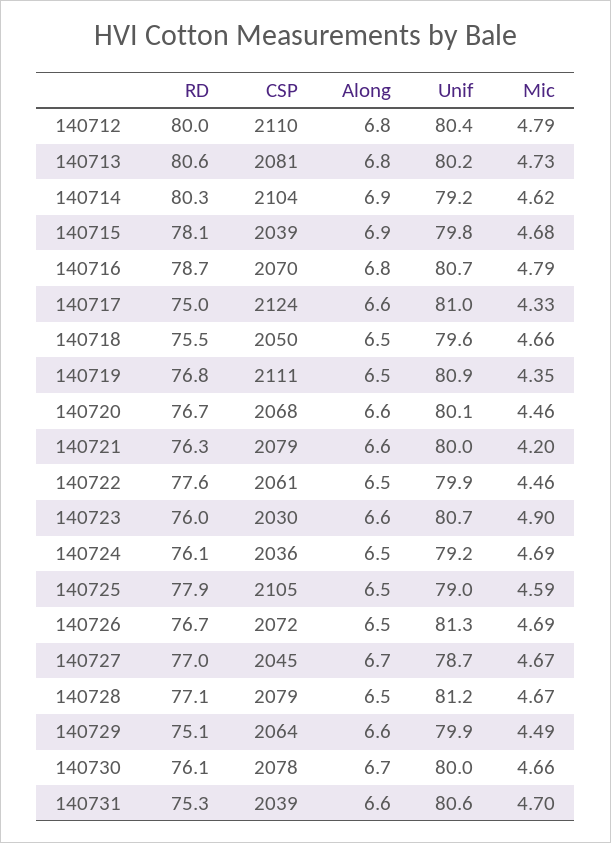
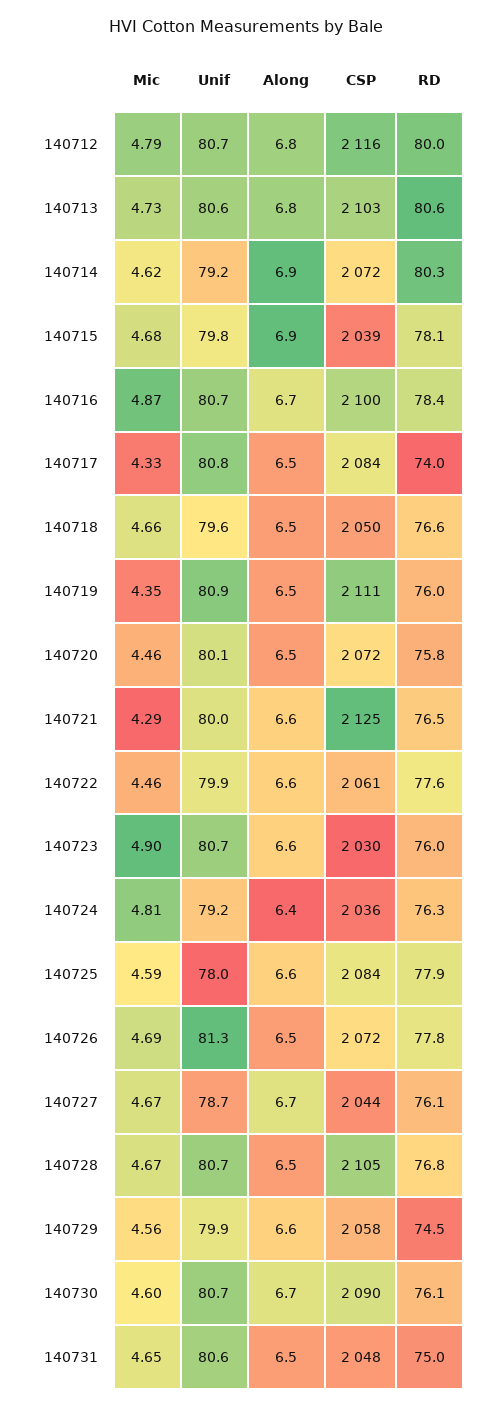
CSP, 140712: 2110 -> 2116
Unif, 140712: 80.4 -> 80.7
CSP, 140713: 2081 -> 2103
Unif, 140713: 80.2 -> 80.6
CSP, 140714: 2104 -> 2072
RD, 140716: 78.7 -> 78.4
CSP, 140716: 2070 -> 2100
Along, 140716: 6.8 -> 6.7
Mic, 140716: 4.79 -> 4.87
RD, 140717: 75 -> 74
CSP, 140717: 2124 -> 2084
Along, 140717: 6.6 -> 6.5
Unif, 140717: 81 -> 80.8
RD, 140718: 75.5 -> 76.6
RD, 140719: 76.8 -> 76
RD, 140720: 76.7 -> 75.8
CSP, 140720: 2068 -> 2072
Along, 140720: 6.6 -> 6.5
RD, 140721: 76.3 -> 76.5
CSP, 140721: 2079 -> 2125
Mic, 140721: 4.2 -> 4.29
Along, 140722: 6.5 -> 6.6
RD, 140724: 76.1 -> 76.3
Along, 140724: 6.5 -> 6.4
Mic, 140724: 4.69 -> 4.81
CSP, 140725: 2105 -> 2084
Along, 140725: 6.5 -> 6.6
Unif, 140725: 79 -> 78
RD, 140726: 76.7 -> 77.8
RD, 140727: 77 -> 76.1
CSP, 140727: 2045 -> 2044
RD, 140728: 77.1 -> 76.8
CSP, 140728: 2079 -> 2105
Unif, 140728: 81.2 -> 80.7
RD, 140729: 75.1 -> 74.5
CSP, 140729: 2064 -> 2058
Mic, 140729: 4.49 -> 4.56
CSP, 140730: 2078 -> 2090
Unif, 140730: 80 -> 80.7
Mic, 140730: 4.66 -> 4.6
RD, 140731: 75.3 -> 75
CSP, 140731: 2039 -> 2048
Along, 140731: 6.6 -> 6.5
Mic, 140731: 4.7 -> 4.65

